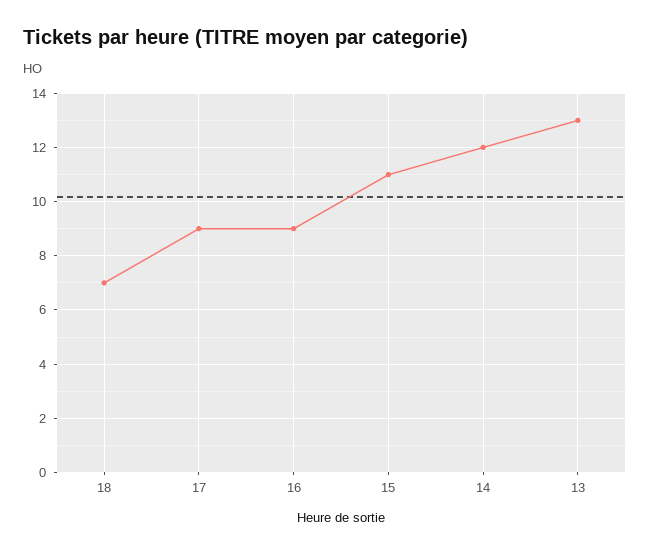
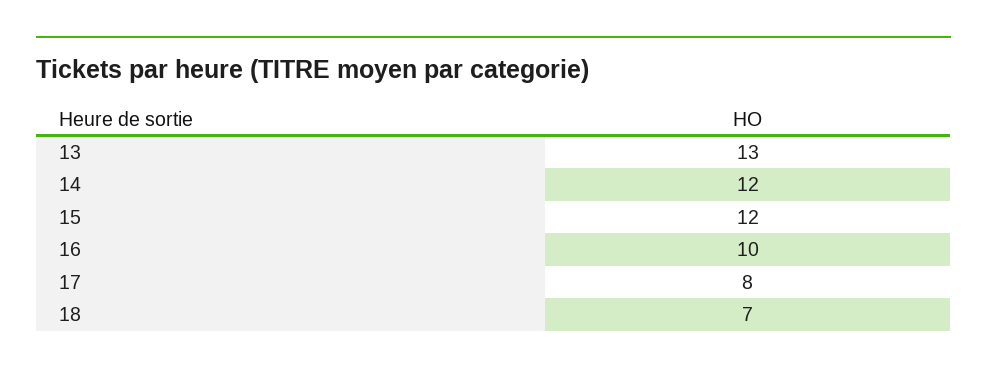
17: 9 -> 8
16: 9 -> 10
15: 11 -> 12

